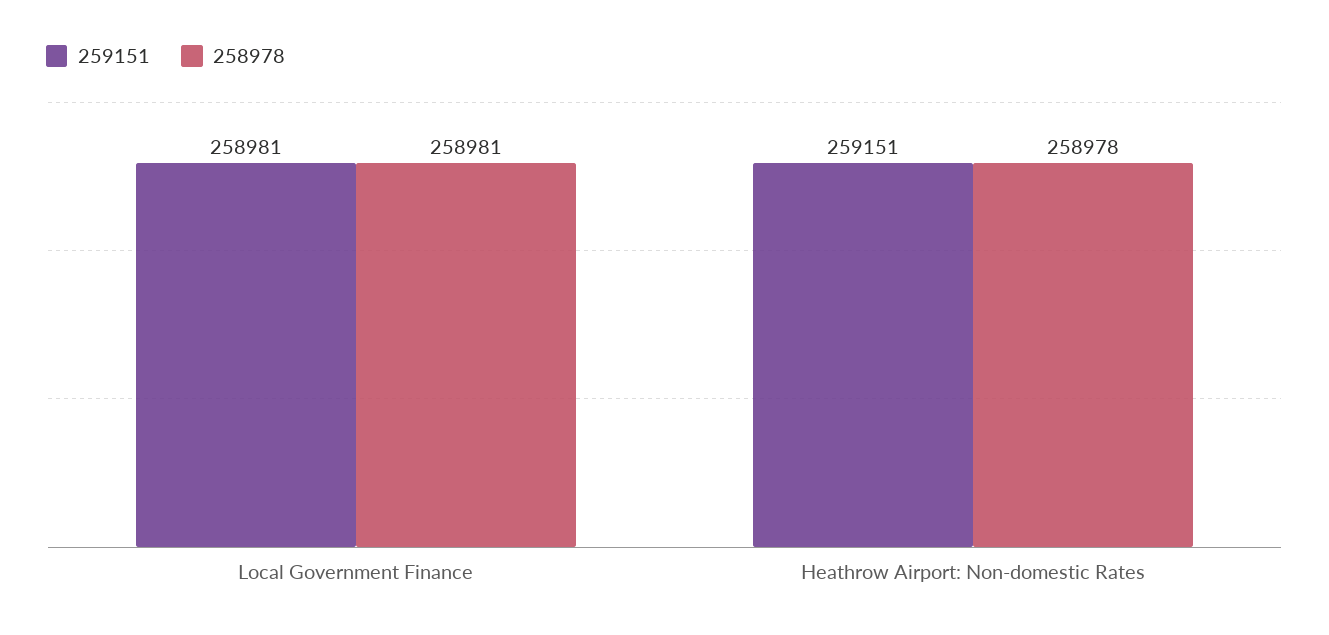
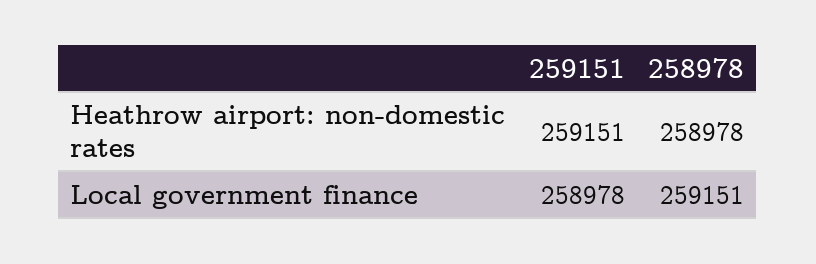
259151, Local Government Finance: 258981 -> 258978
258978, Local Government Finance: 258981 -> 259151

